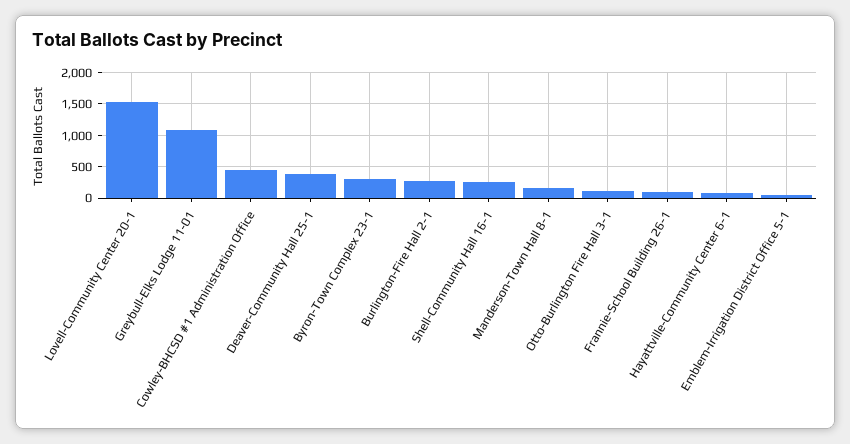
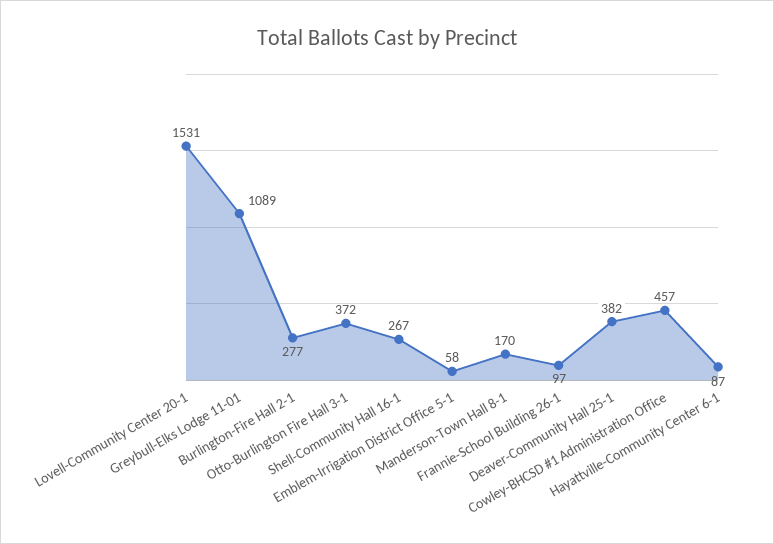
Byron-Town Complex 23-1: 300 -> none
Otto-Burlington Fire Hall 3-1: 100 -> 372

